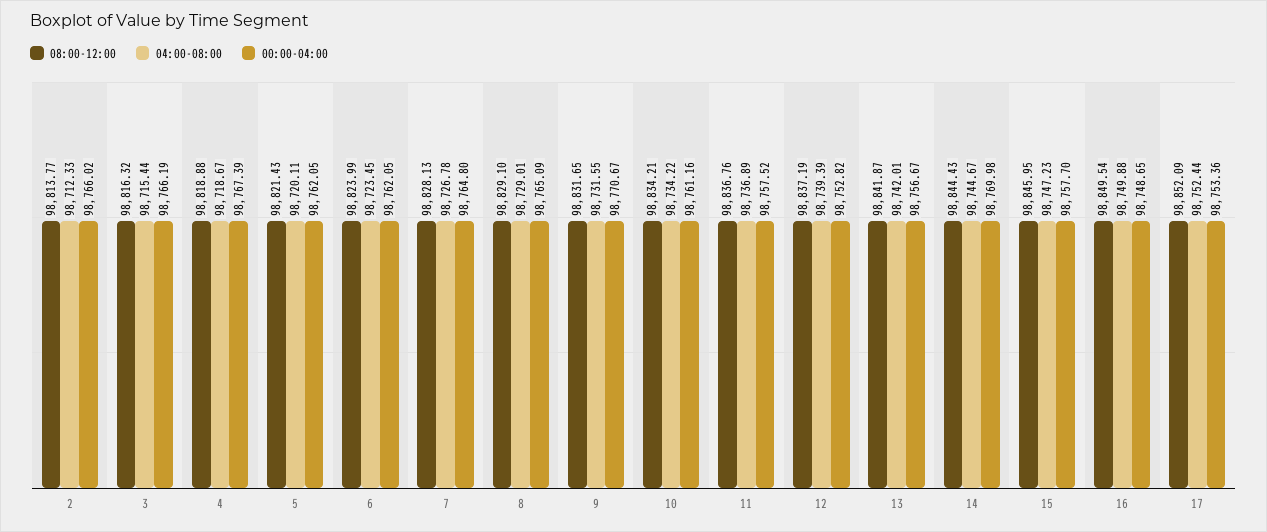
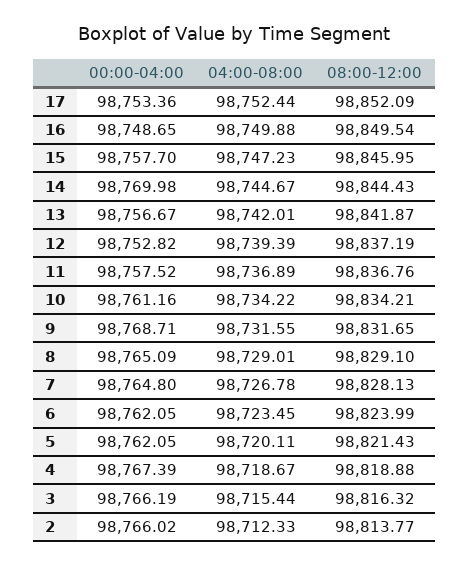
00:00-04:00, 9: 98770.67 -> 98768.71

